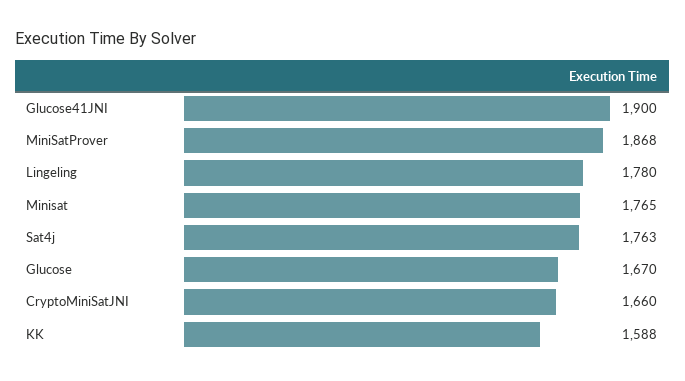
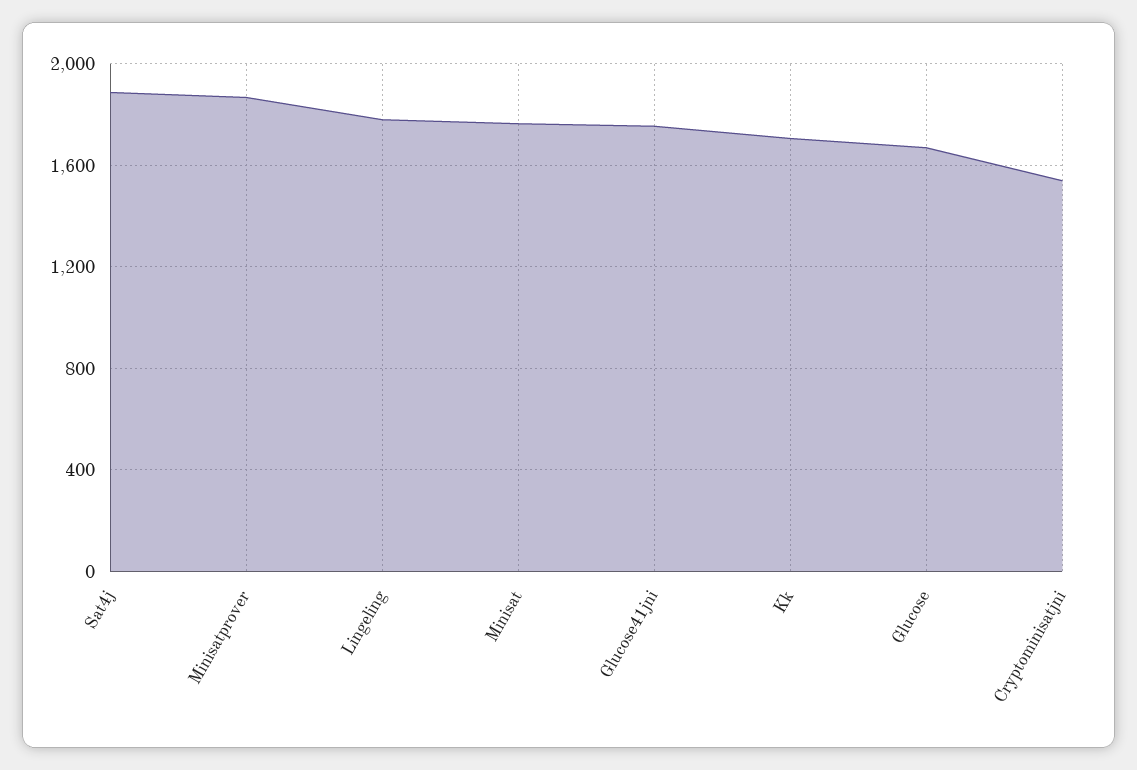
Glucose41JNI: 1900 -> 1750
Sat4j: 1763 -> 1900
CryptoMiniSatJNI: 1660 -> 1550
KK: 1588 -> 1700

